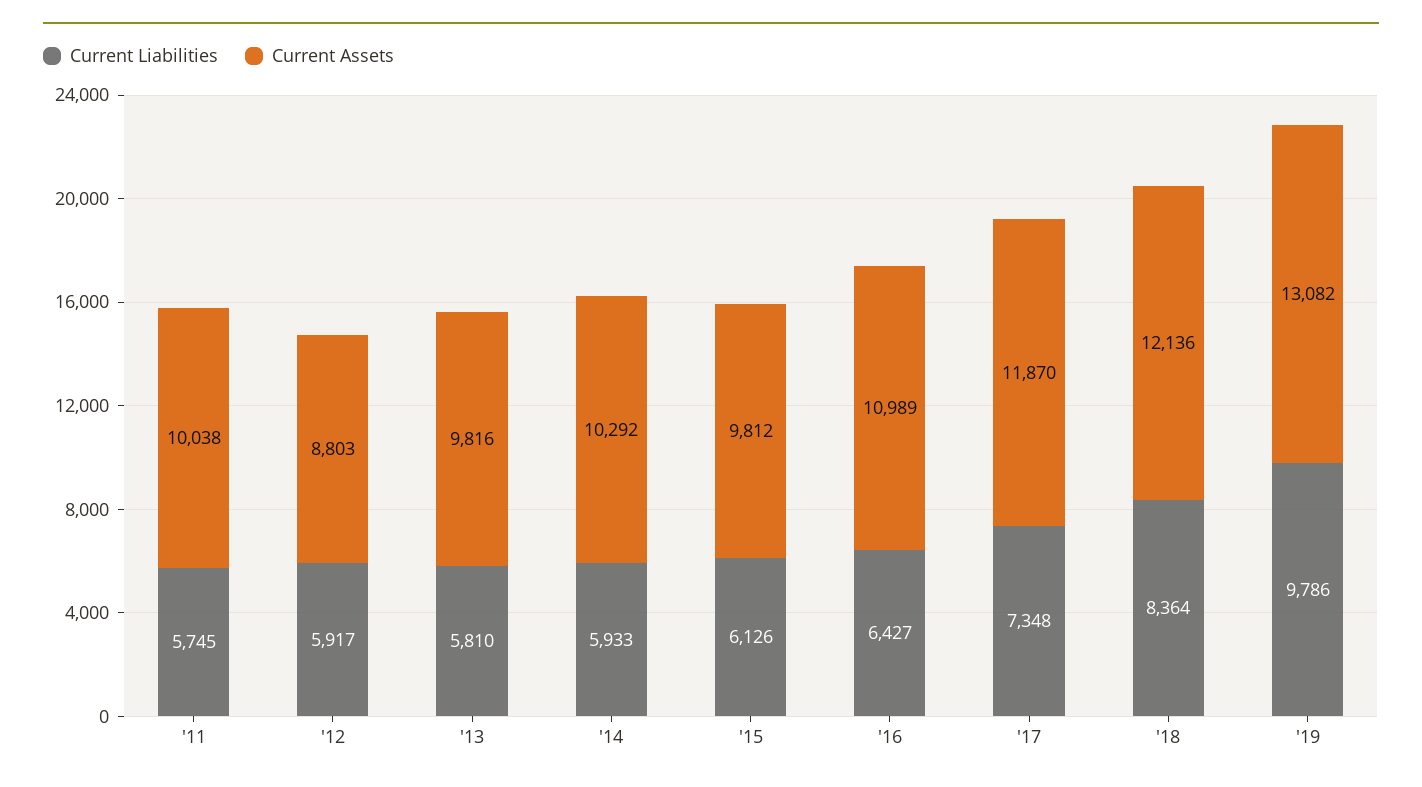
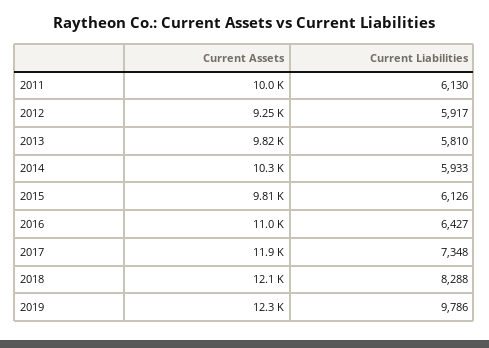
Current Liabilities, '11: 5745 -> 6130
Current Assets, '12: 8803 -> 9250
Current Liabilities, '18: 8364 -> 8288
Current Assets, '19: 13082 -> 12300

